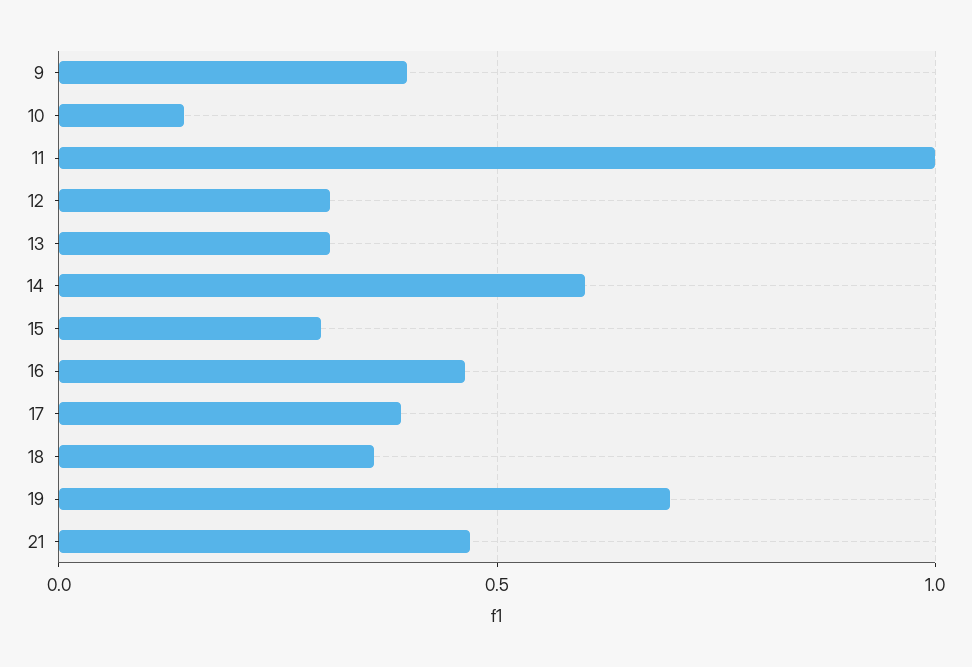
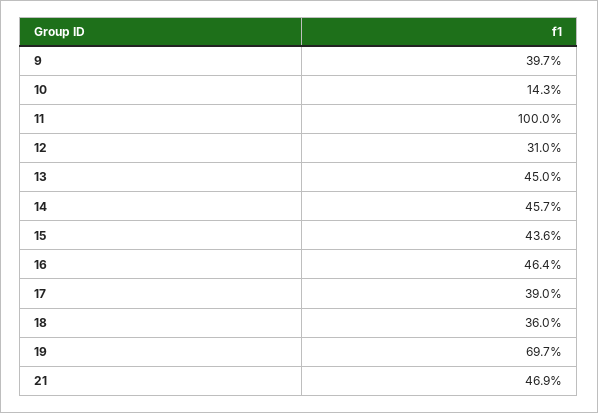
13: 0.3 -> 0.45
14: 0.6 -> 0.457
15: 0.3 -> 0.436

